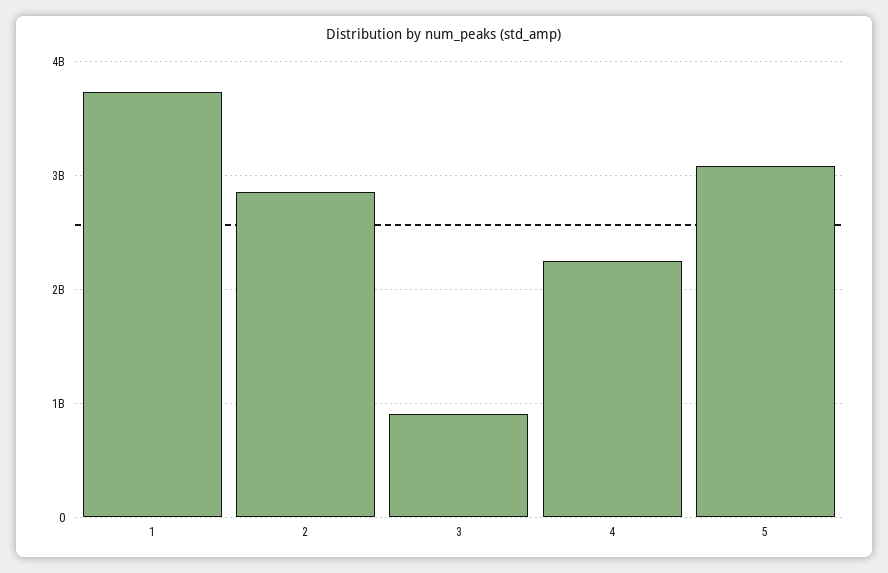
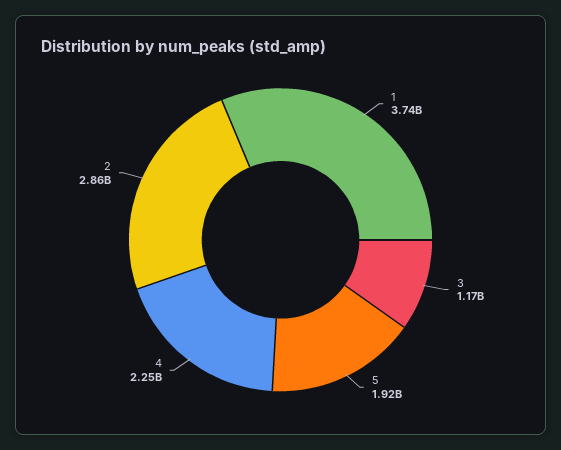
3: 900000000 -> 1170000000
5: 3100000000 -> 1920000000

